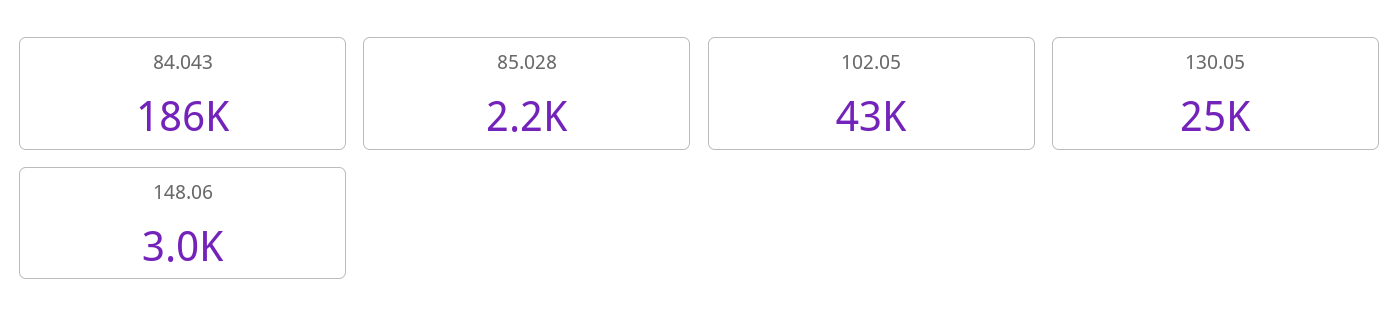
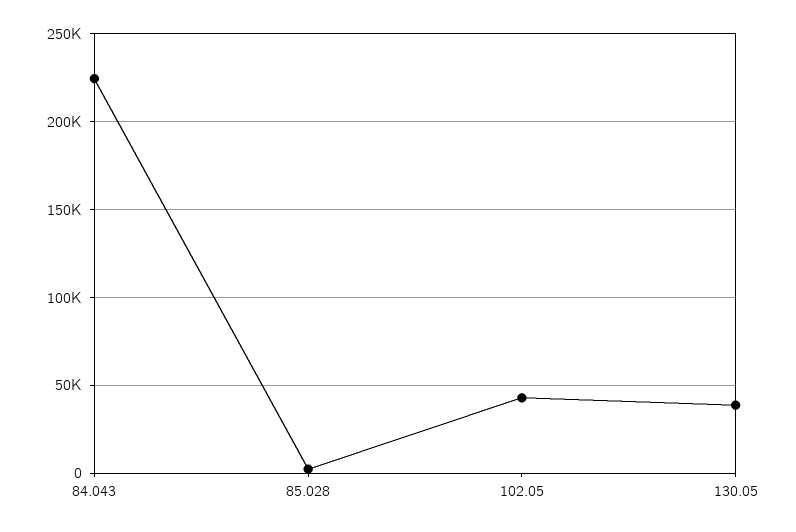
84.043: 186000 -> 225000
130.05: 25000 -> 40000
148.06: 3000 -> none

